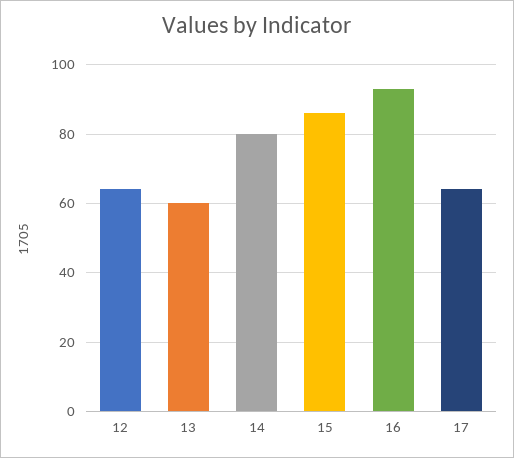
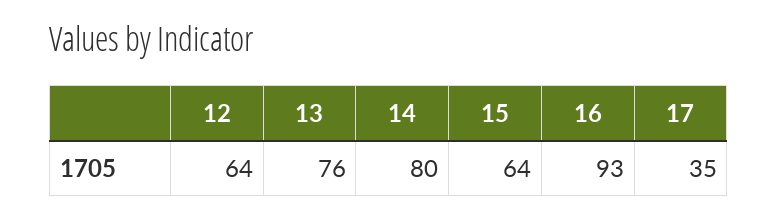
13: 60 -> 76
15: 85 -> 64
17: 65 -> 35

